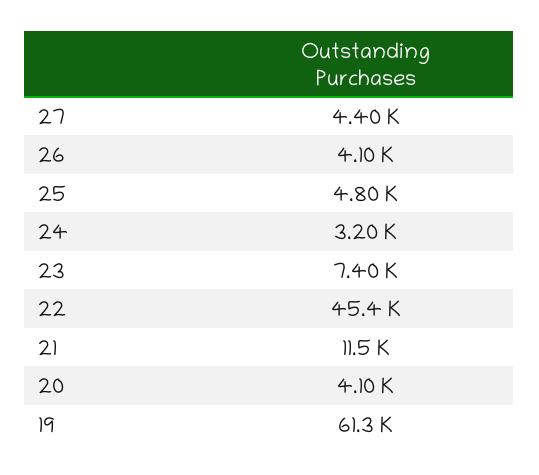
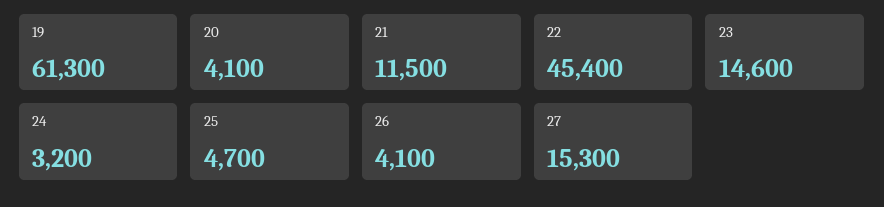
27: 4400 -> 15300
25: 4800 -> 4700
23: 7400 -> 14600

